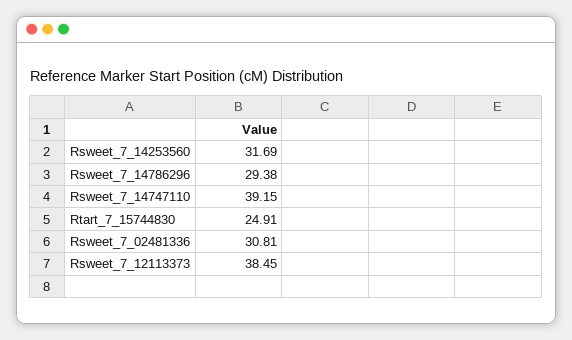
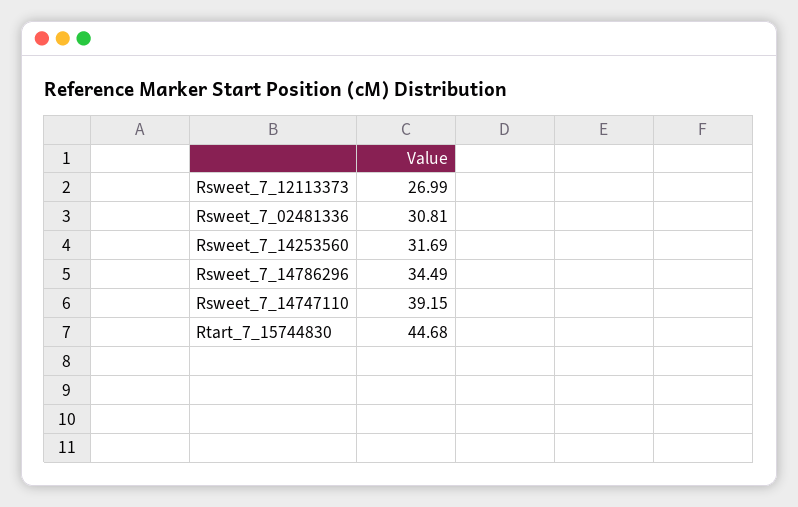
Rsweet_7_14786296: 29.38 -> 34.49
Rtart_7_15744830: 24.91 -> 44.68
Rsweet_7_12113373: 38.45 -> 26.99

